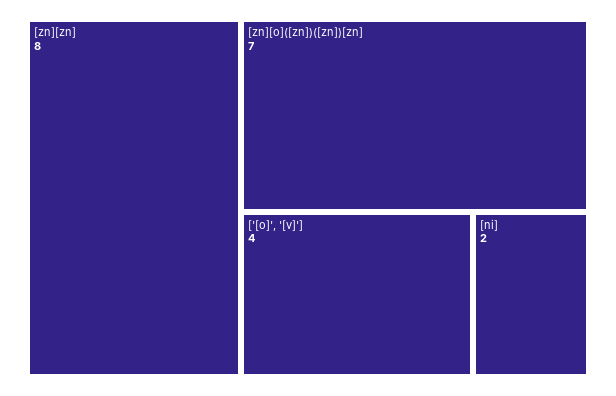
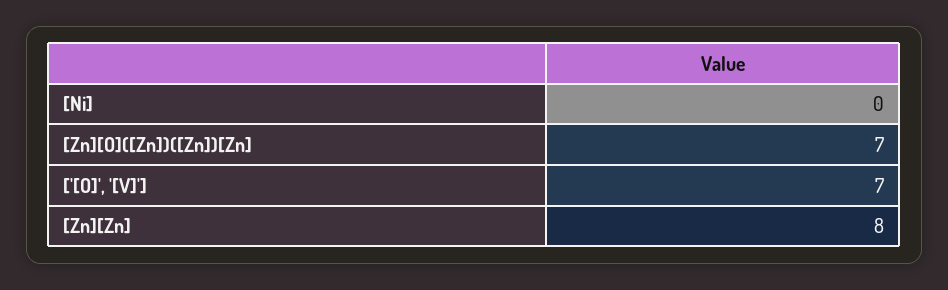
['[o]', '[v]']: 4 -> 7
[ni]: 2 -> 0

